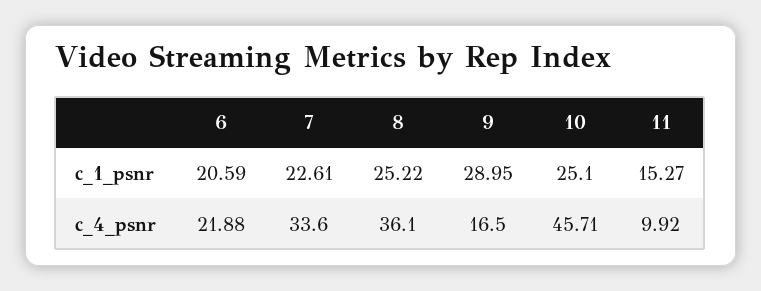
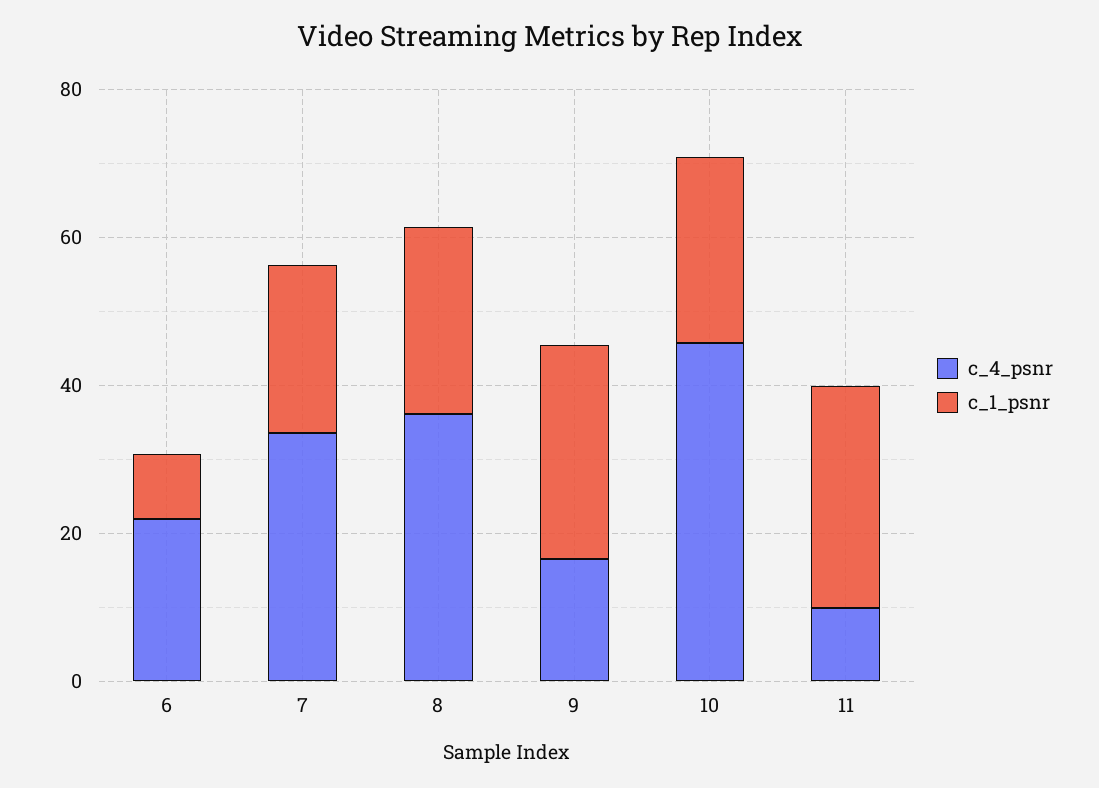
c_1_psnr, 6: 20.59 -> 10
c_1_psnr, 11: 15.27 -> 30

